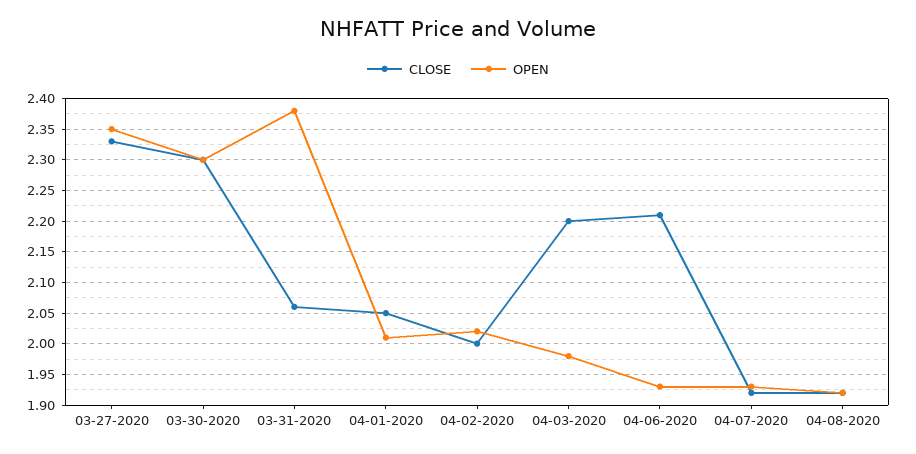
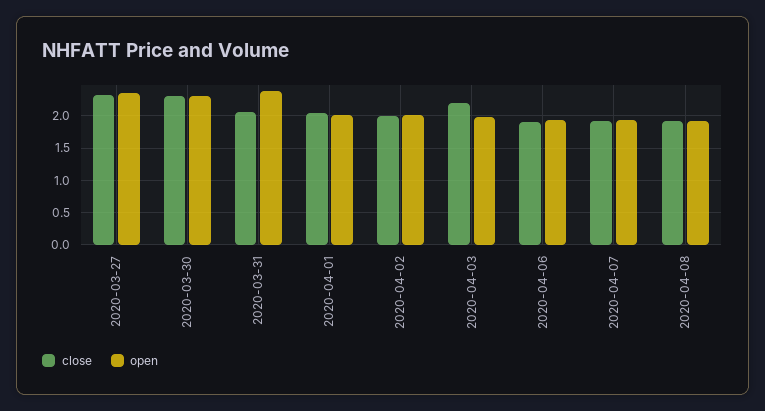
CLOSE, 04-06-2020: 2.21 -> 1.9

